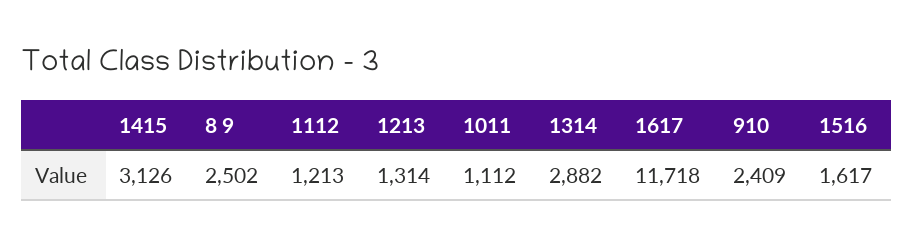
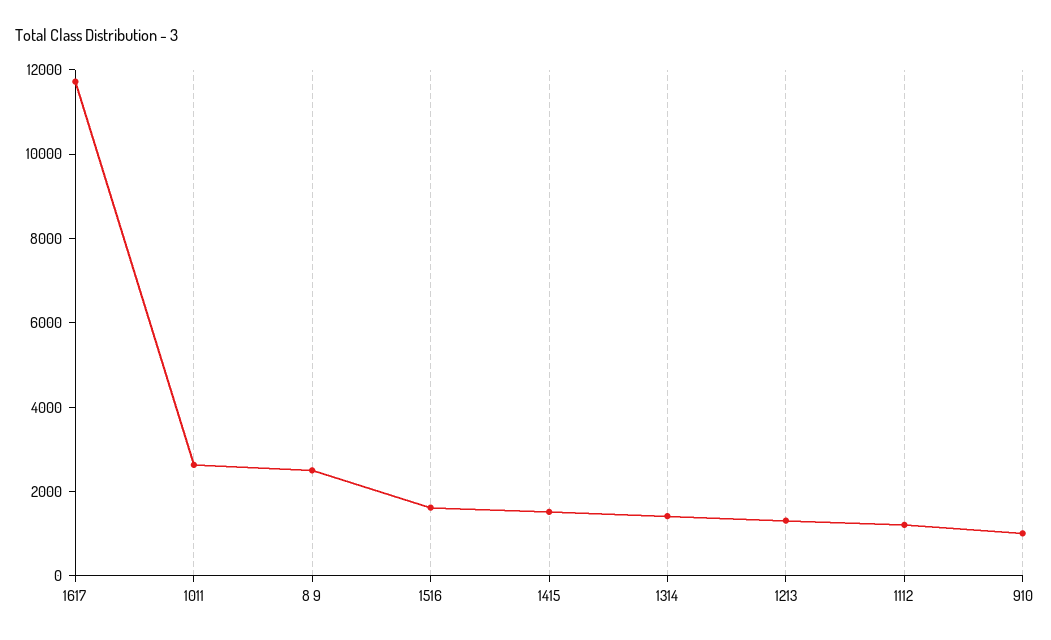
1415: 3126 -> 1500
1011: 1112 -> 2500
1314: 2882 -> 1500
910: 2409 -> 1000

